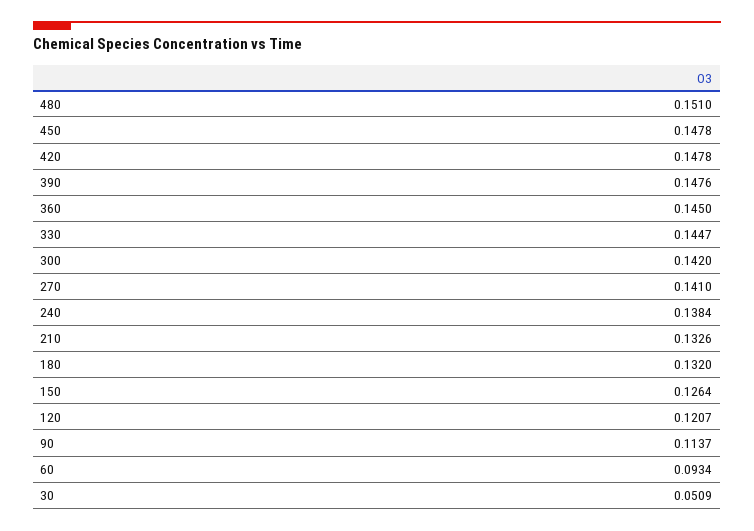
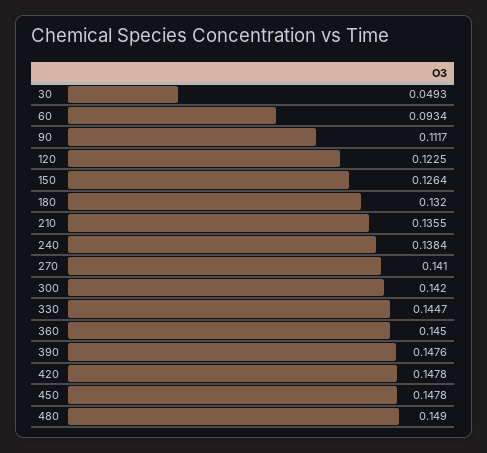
480: 0.151 -> 0.149
210: 0.1326 -> 0.1355
120: 0.1207 -> 0.1225
90: 0.1137 -> 0.1117
30: 0.0509 -> 0.0493

